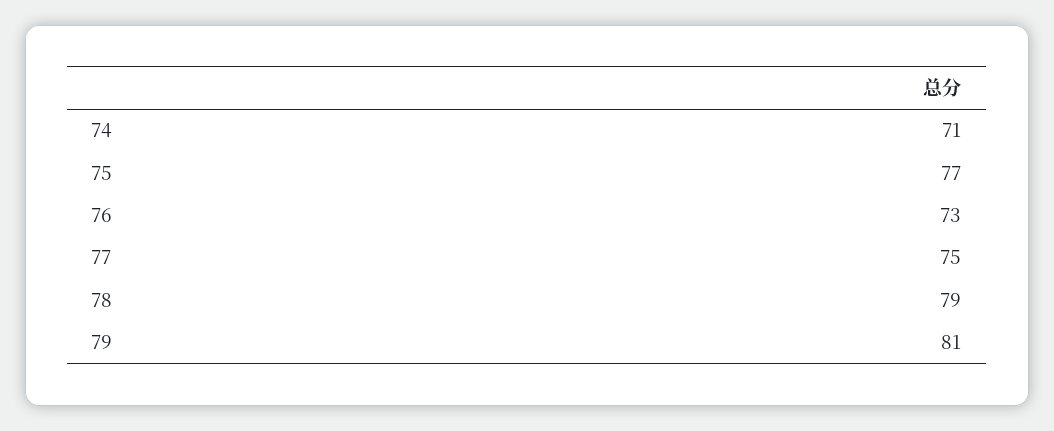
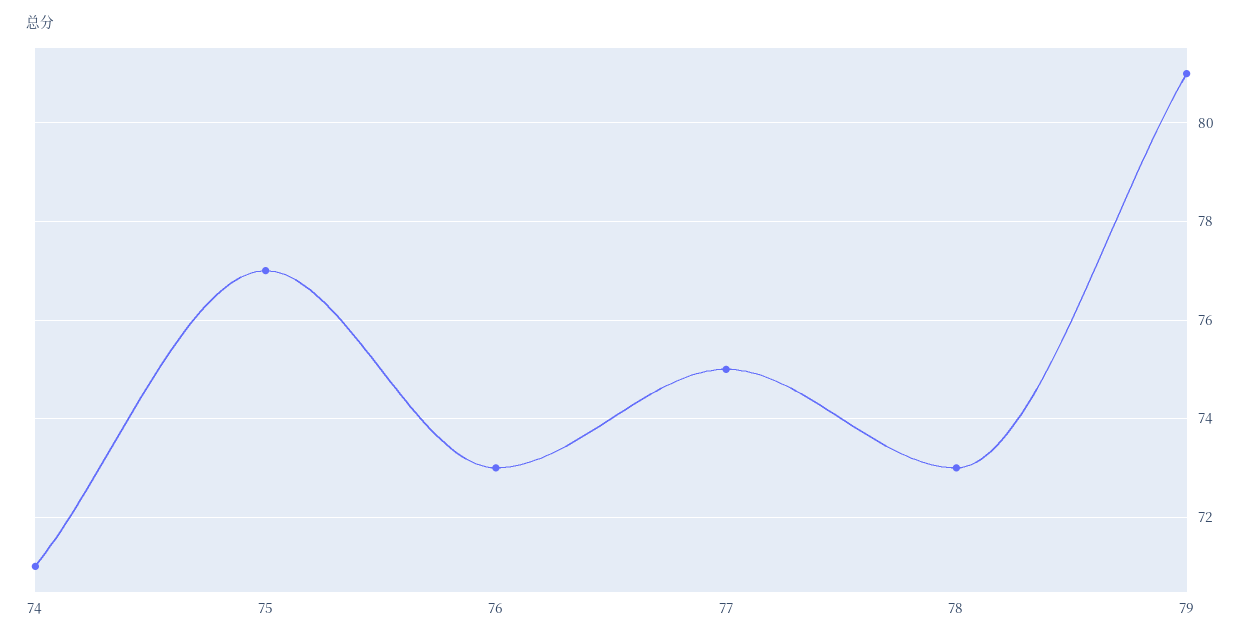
78: 79 -> 73

